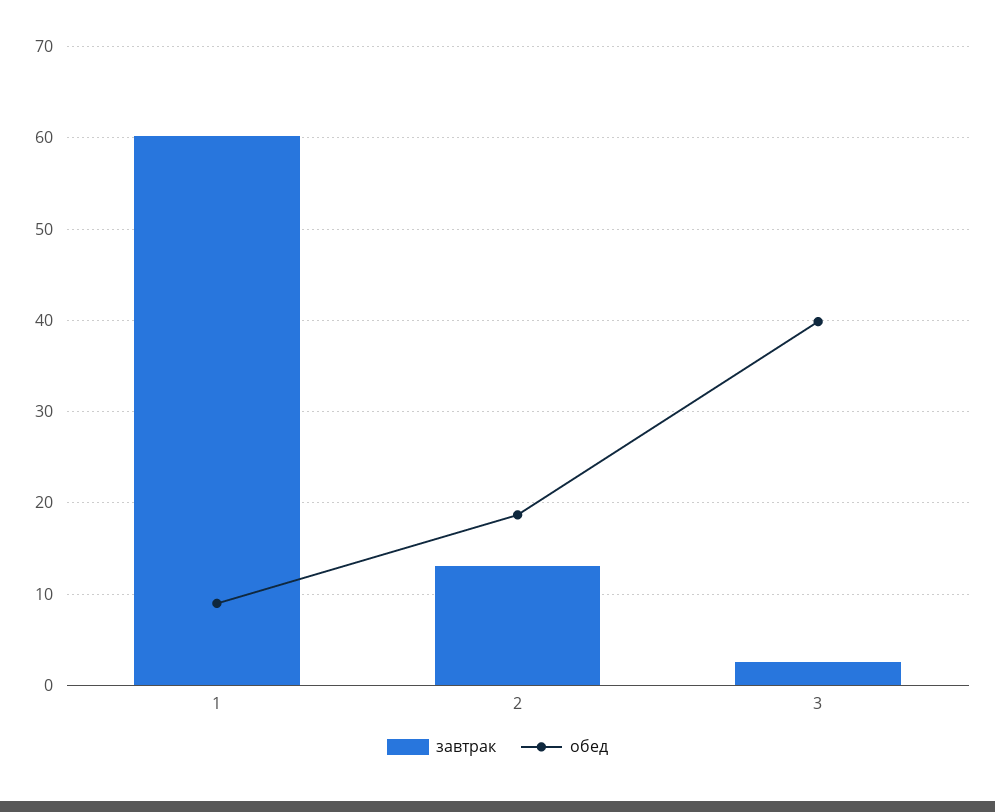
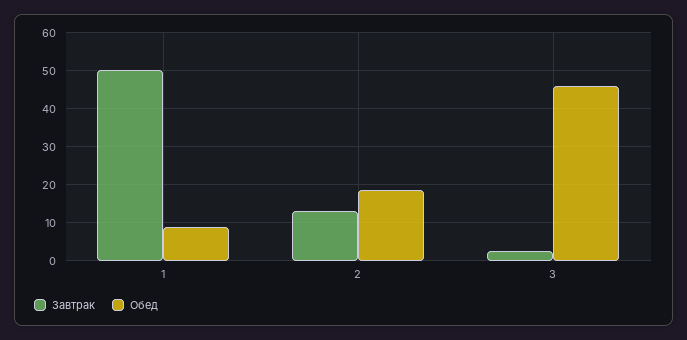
завтрак, 1: 60 -> 50
обед, 3: 40 -> 46

